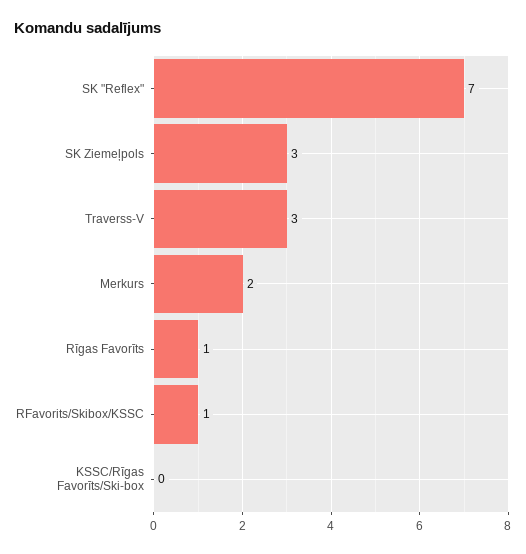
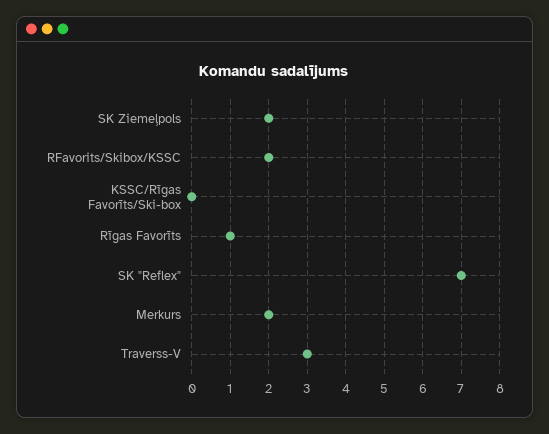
SK Ziemeļpols: 3 -> 2
RFavorits/Skibox/KSSC: 1 -> 2

